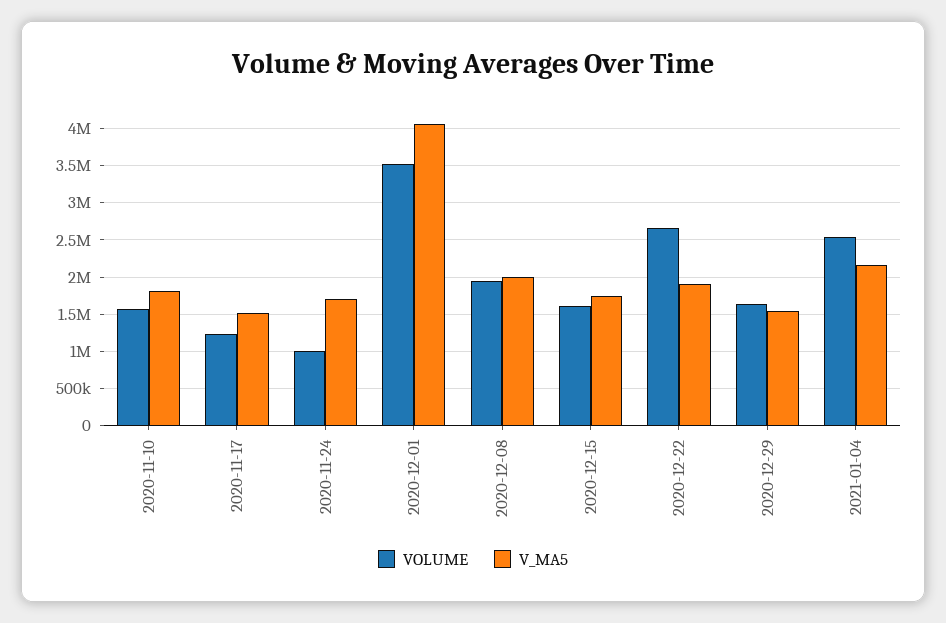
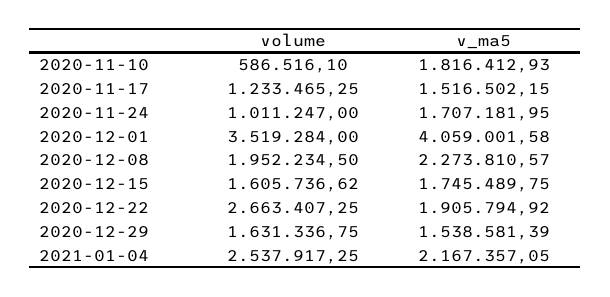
VOLUME, 2020-11-10: 1600000 -> 586516.1
V_MA5, 2020-12-08: 2000000 -> 2273810.57

